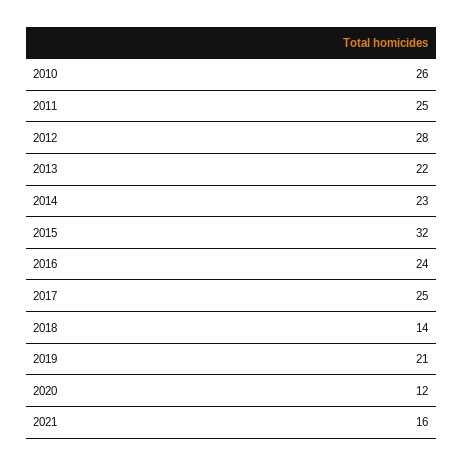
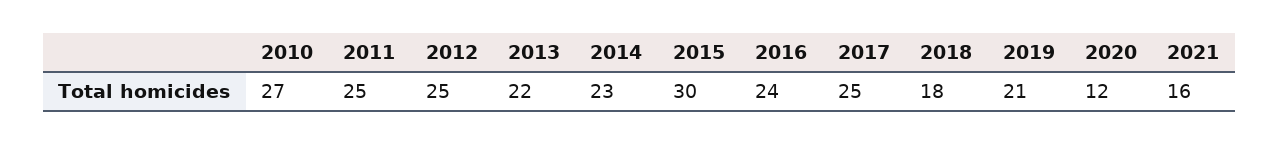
2010: 26 -> 27
2012: 28 -> 25
2015: 32 -> 30
2018: 14 -> 18

